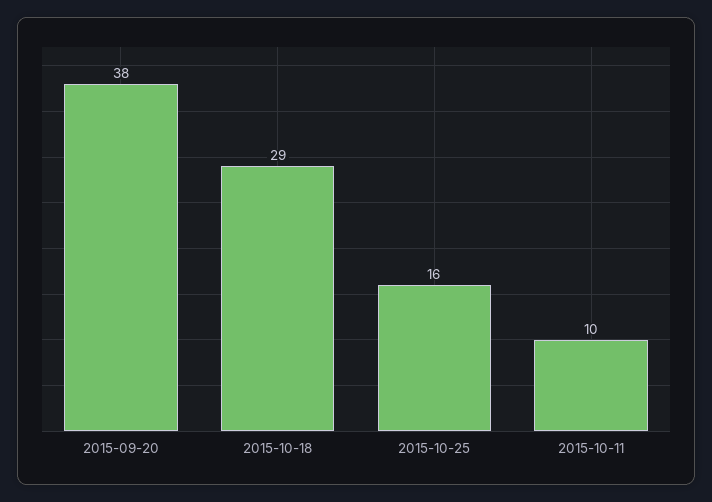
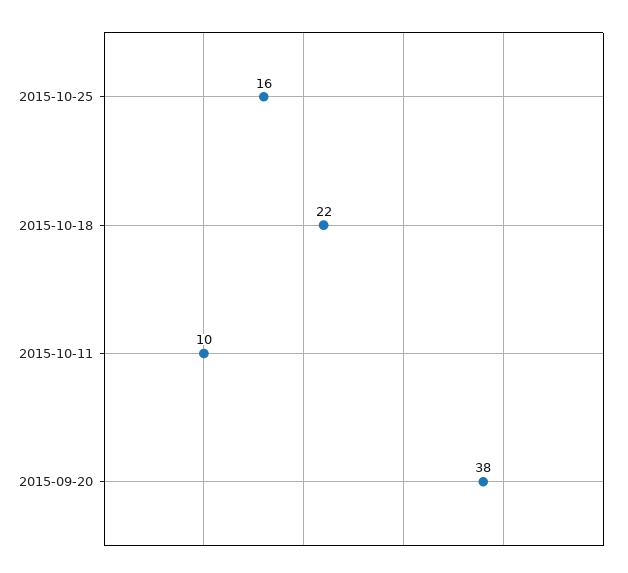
2015-10-18: 29 -> 22

